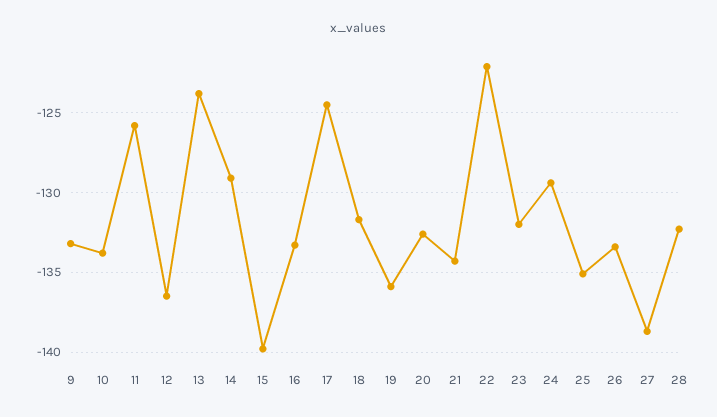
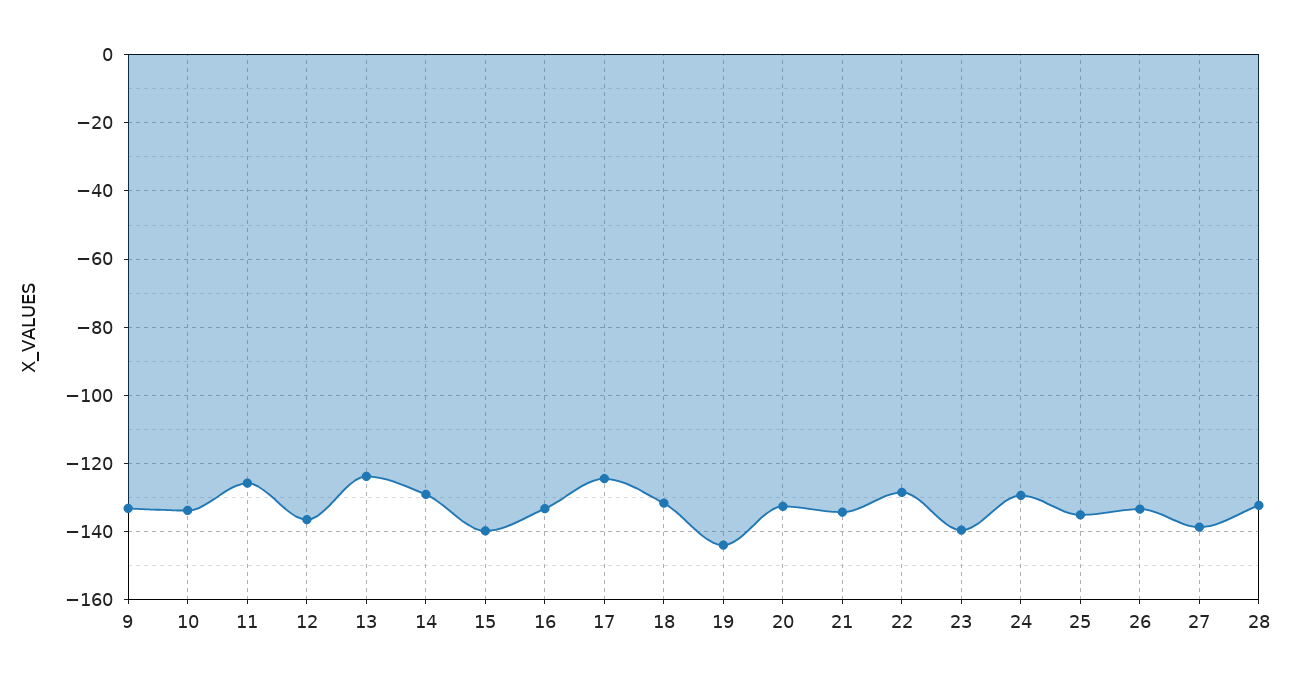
19: -136 -> -144
22: -122 -> -128
23: -132 -> -140

